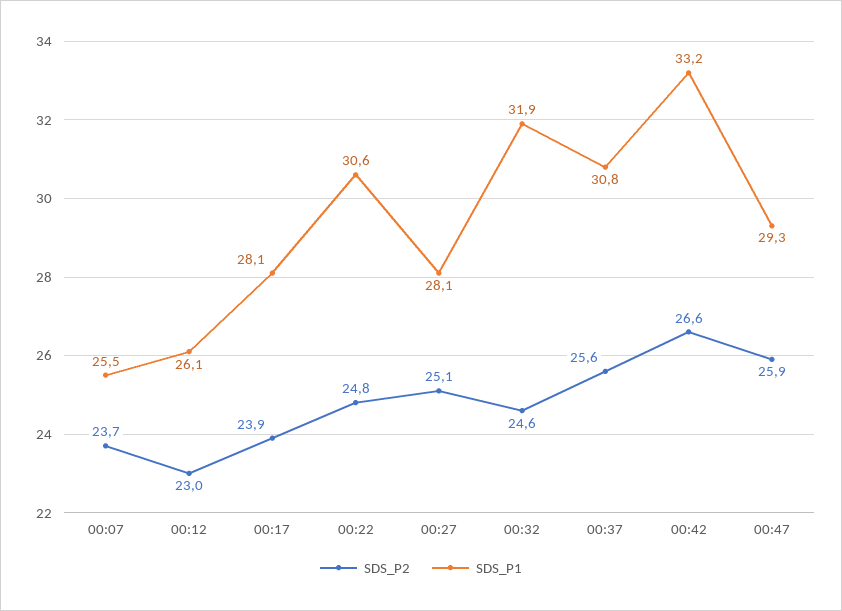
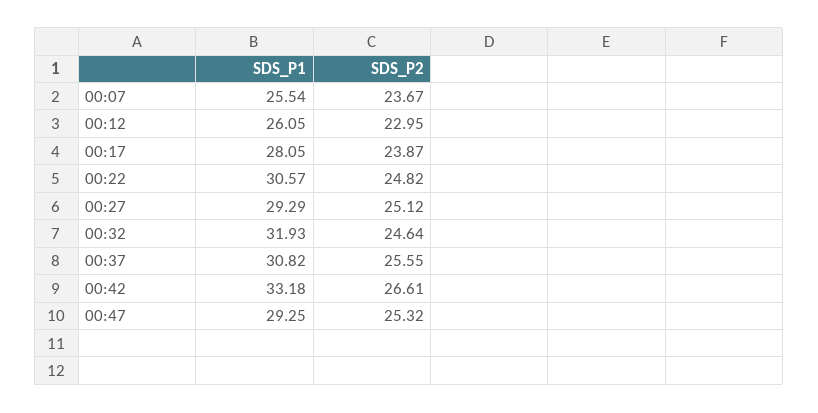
SDS_P1, 00:27: 28.1 -> 29.29
SDS_P2, 00:47: 25.9 -> 25.32

